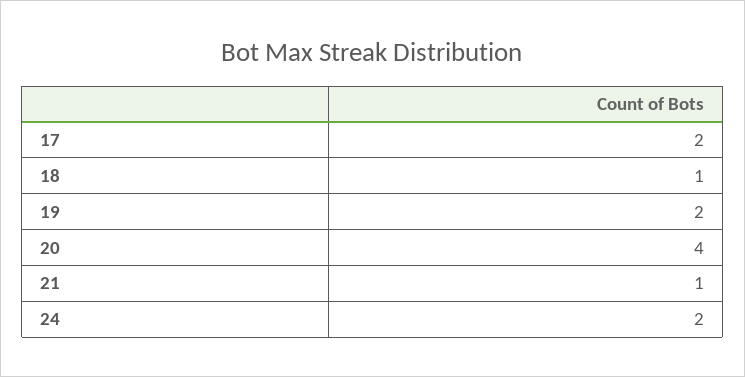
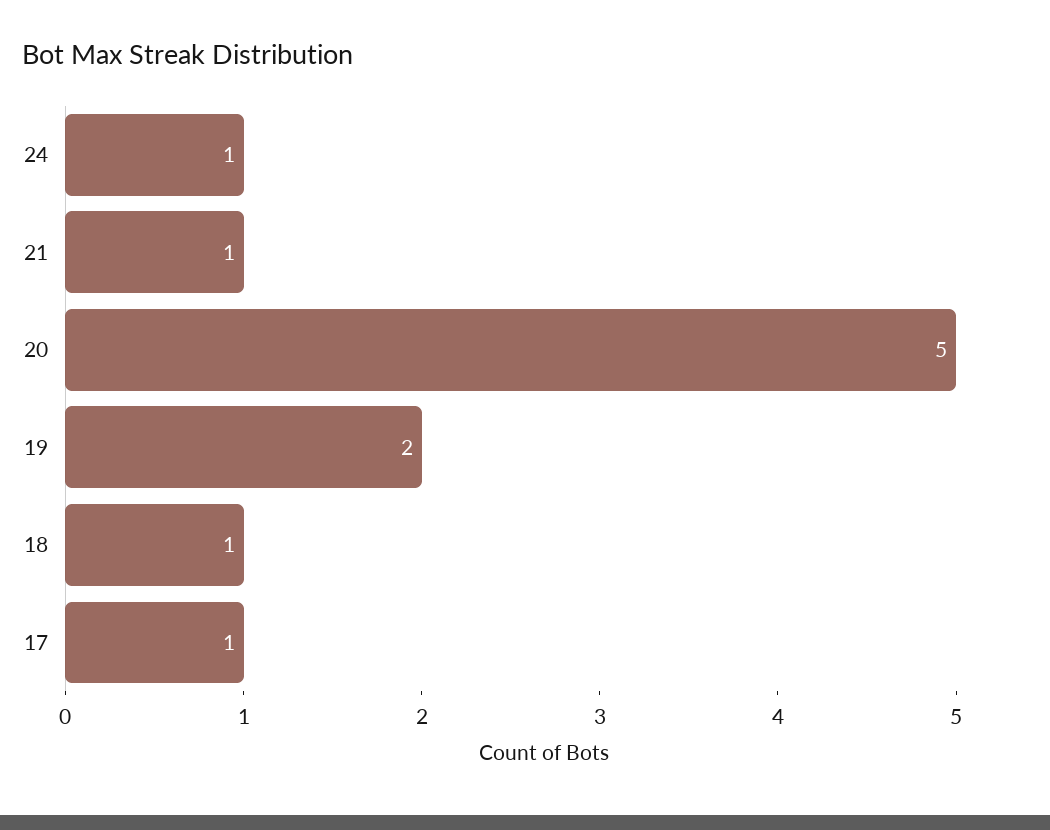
17: 2 -> 1
20: 4 -> 5
24: 2 -> 1

